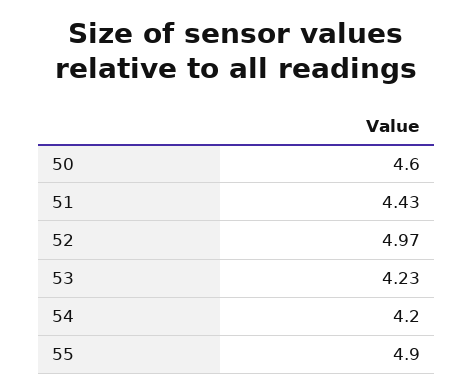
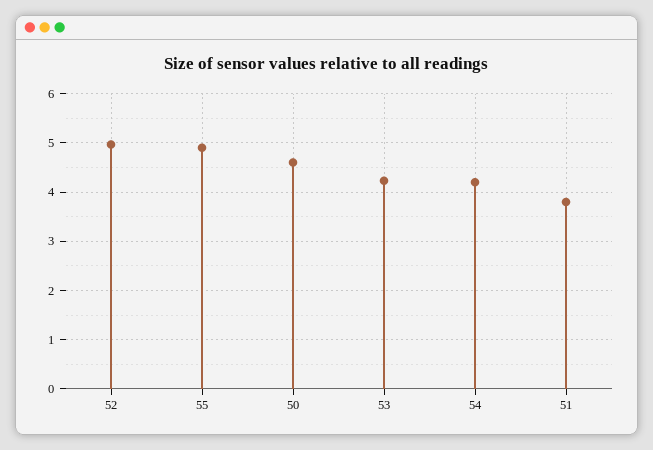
51: 4.43 -> 3.8

